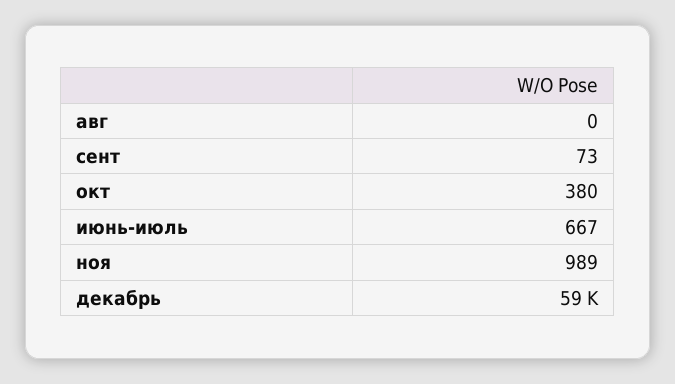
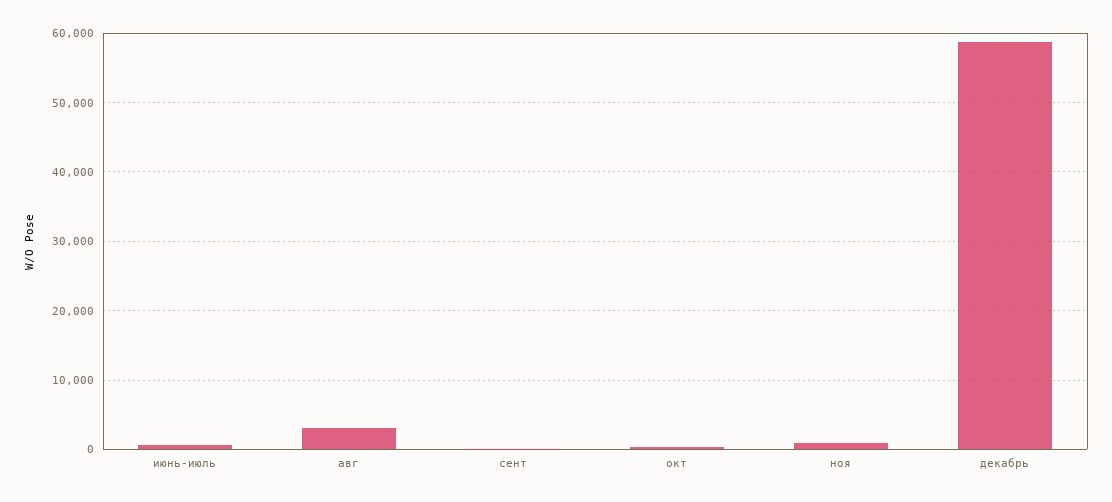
авг: 0 -> 3000

